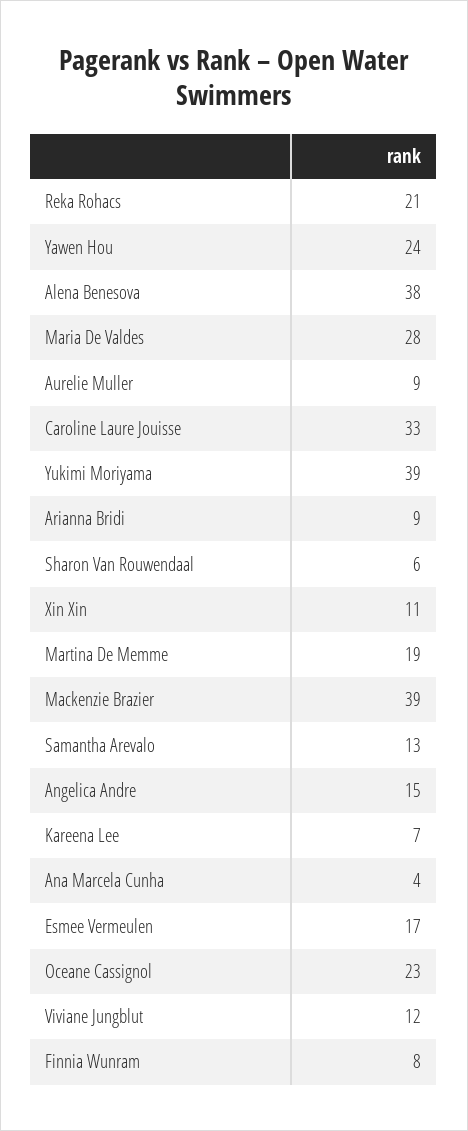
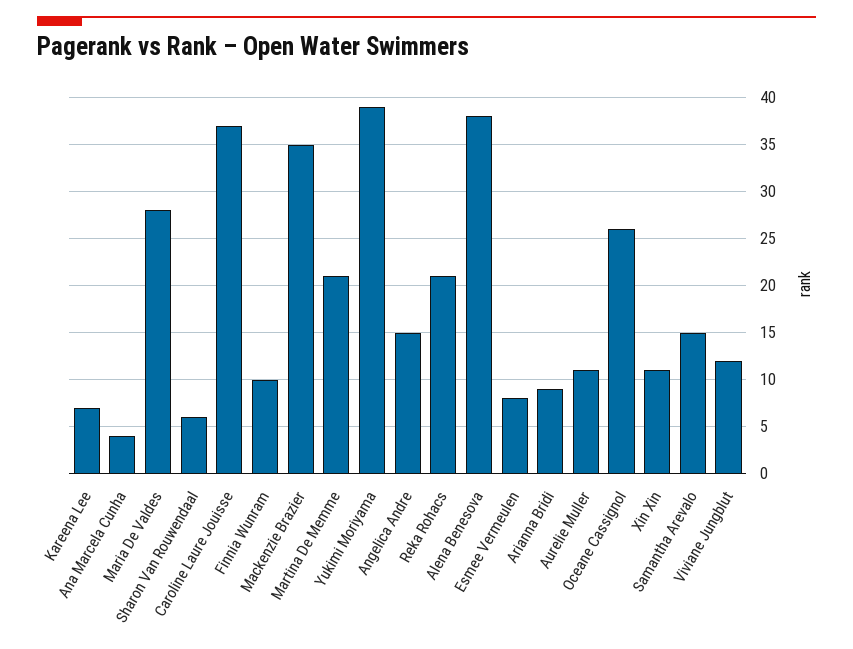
Yawen Hou: 24 -> none
Aurelie Muller: 9 -> 11
Caroline Laure Jouisse: 33 -> 37
Martina De Memme: 19 -> 21
Mackenzie Brazier: 39 -> 35
Samantha Arevalo: 13 -> 15
Esmee Vermeulen: 17 -> 8
Oceane Cassignol: 23 -> 26
Finnia Wunram: 8 -> 10

